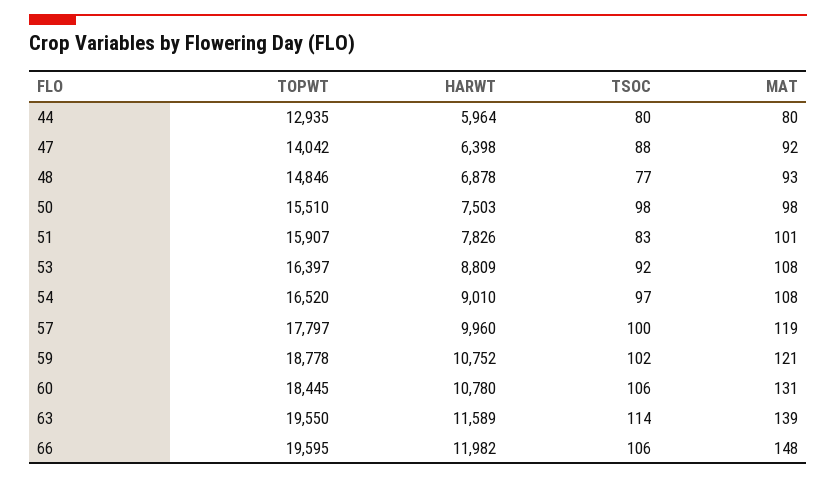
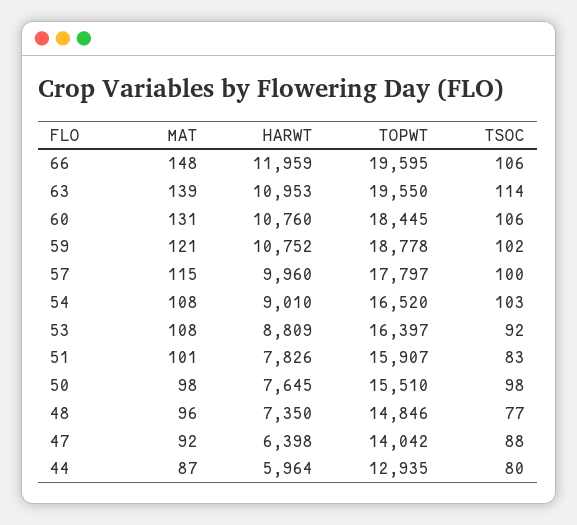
MAT, 44: 80 -> 87
HARWT, 48: 6878 -> 7350
MAT, 48: 93 -> 96
HARWT, 50: 7503 -> 7645
TSOC, 54: 97 -> 103
MAT, 57: 119 -> 115
HARWT, 60: 10780 -> 10760
HARWT, 63: 11589 -> 10953
HARWT, 66: 11982 -> 11959

